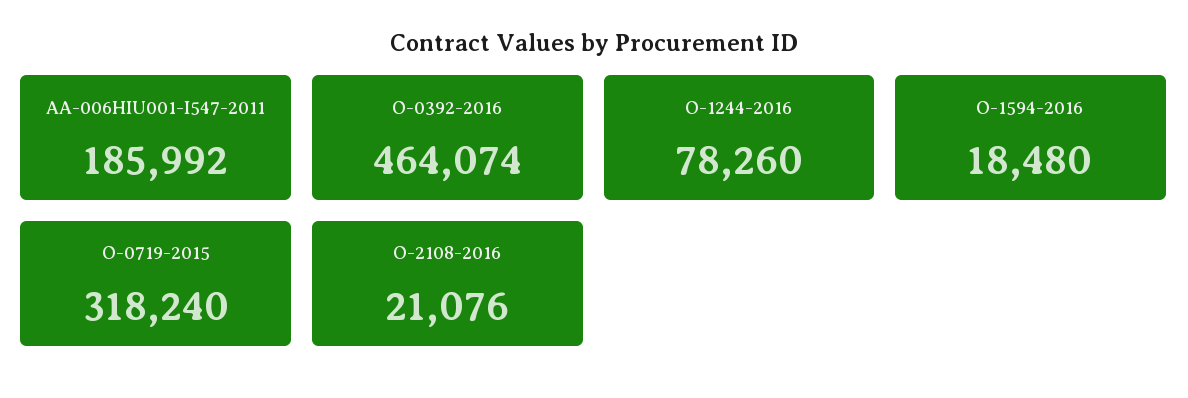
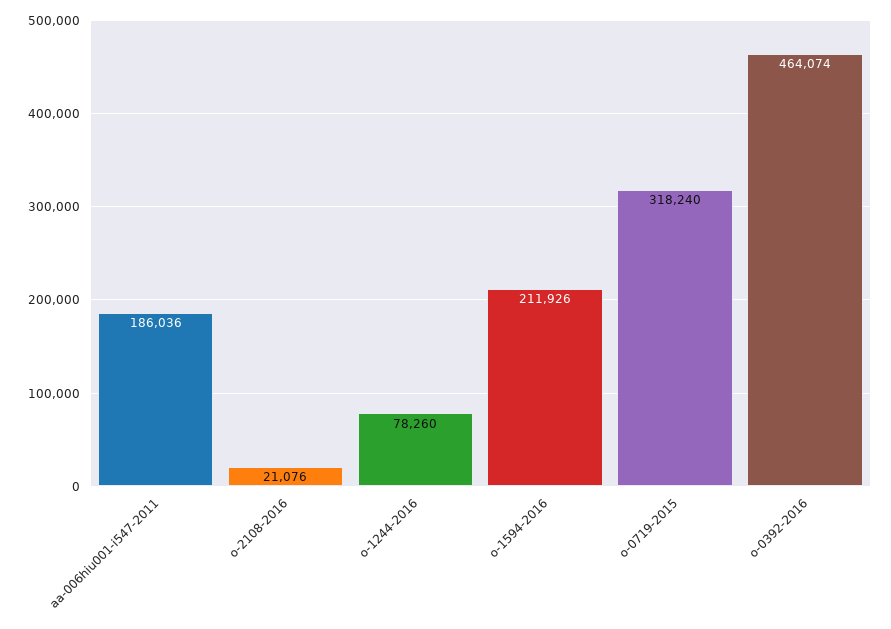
AA-006HIU001-I547-2011: 185992 -> 186036
O-1594-2016: 18480 -> 211926

